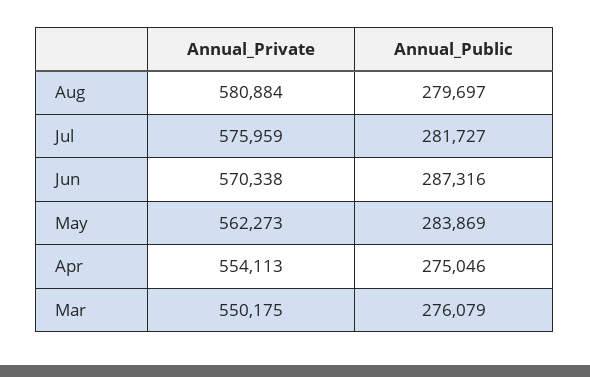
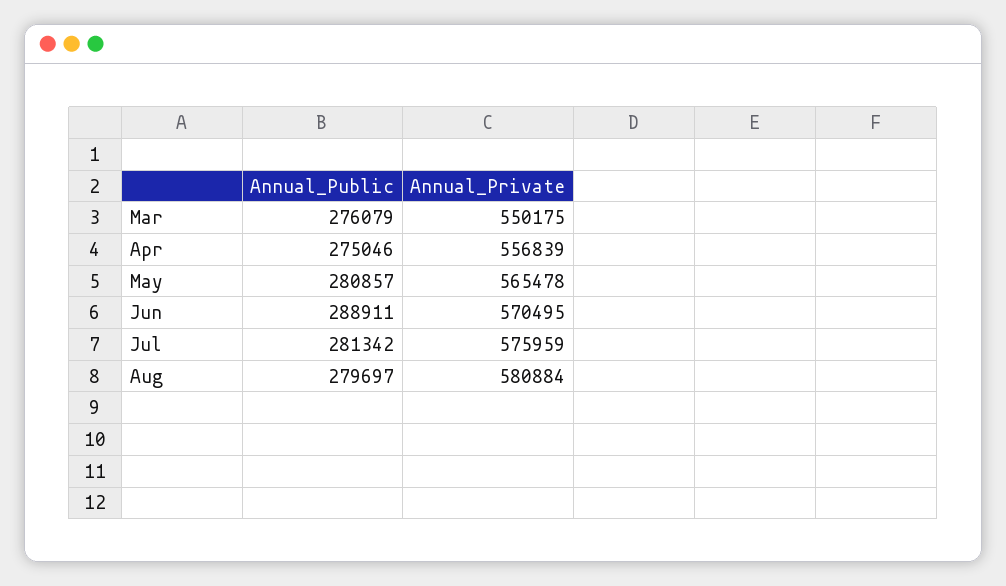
Annual_Public, Jul: 281727 -> 281342
Annual_Private, Jun: 570338 -> 570495
Annual_Public, Jun: 287316 -> 288911
Annual_Private, May: 562273 -> 565478
Annual_Public, May: 283869 -> 280857
Annual_Private, Apr: 554113 -> 556839

